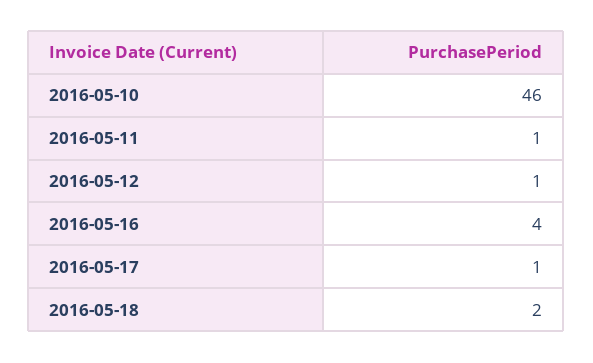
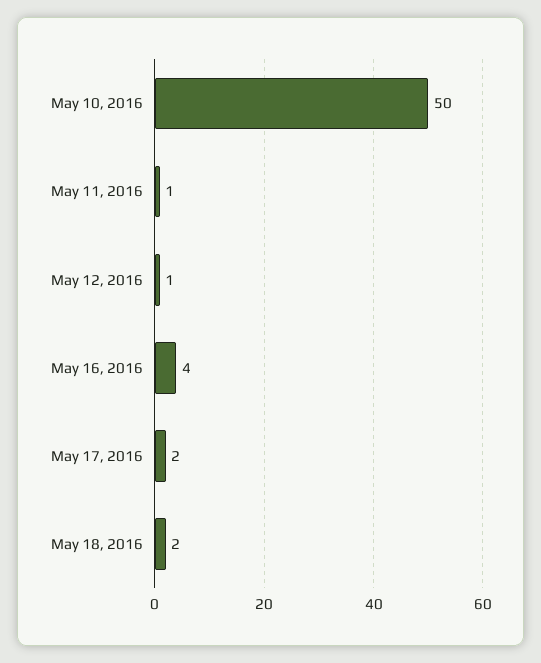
2016-05-10: 46 -> 50
2016-05-17: 1 -> 2

